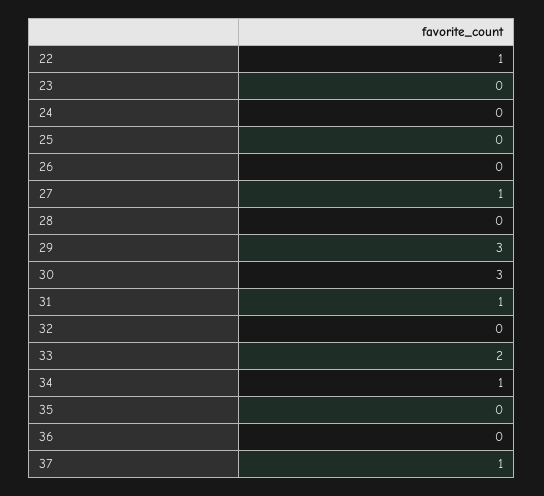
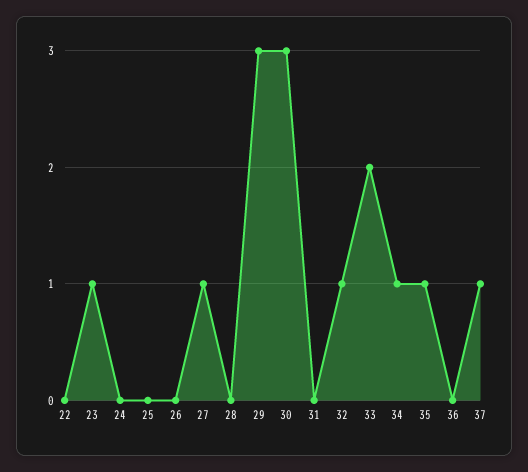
22: 1 -> 0
23: 0 -> 1
31: 1 -> 0
32: 0 -> 1
35: 0 -> 1

